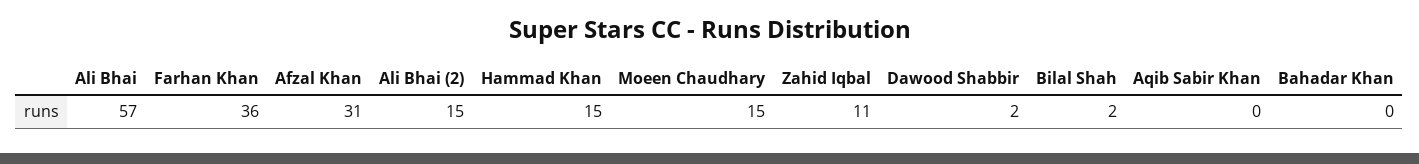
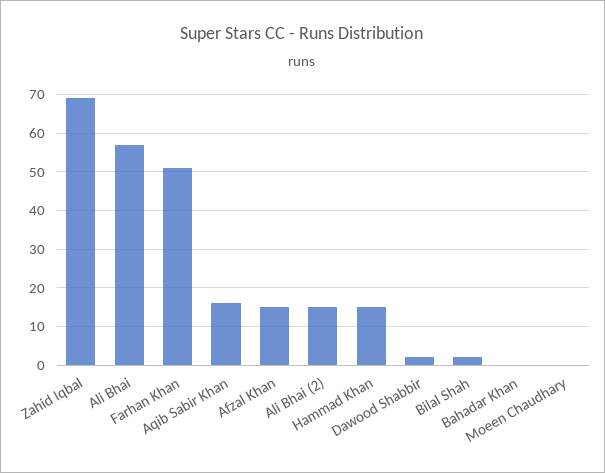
Farhan Khan: 36 -> 50
Afzal Khan: 31 -> 15
Moeen Chaudhary: 15 -> 0
Zahid Iqbal: 11 -> 70
Aqib Sabir Khan: 0 -> 15

